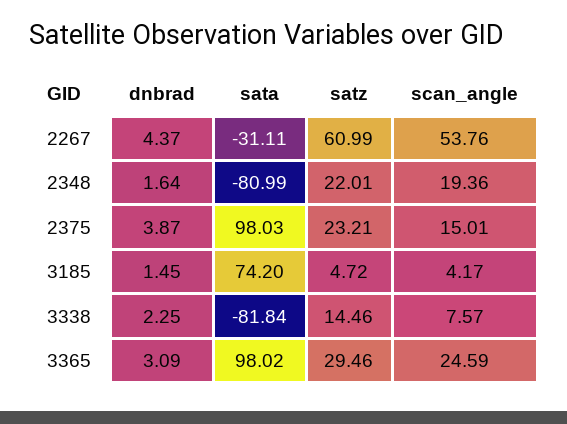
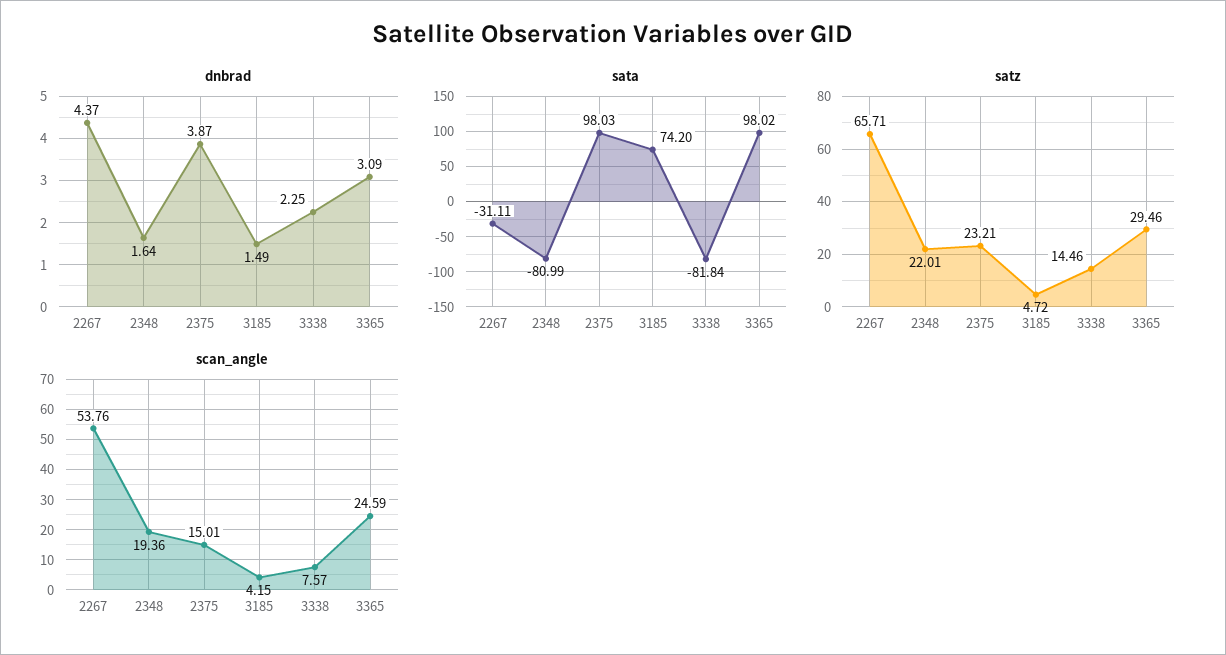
satz, 2267: 60.99 -> 65.71
dnbrad, 3185: 1.45 -> 1.49
scan_angle, 3185: 4.17 -> 4.15

